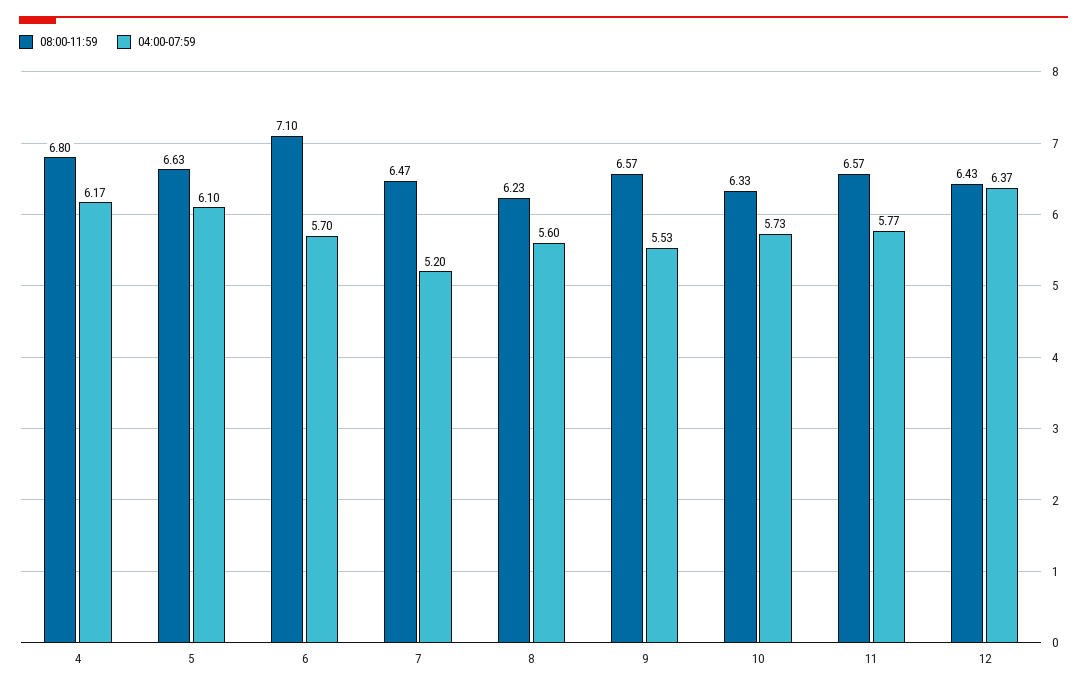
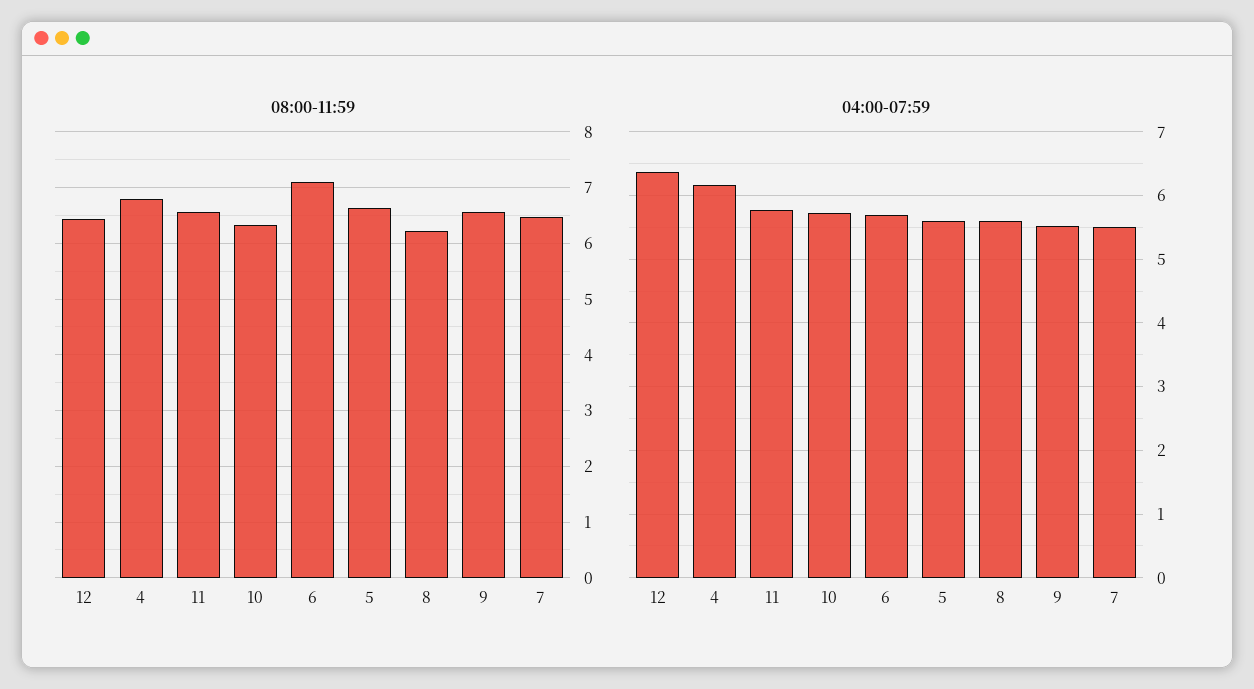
04:00-07:59, 5: 6.1 -> 5.6
04:00-07:59, 7: 5.2 -> 5.5

